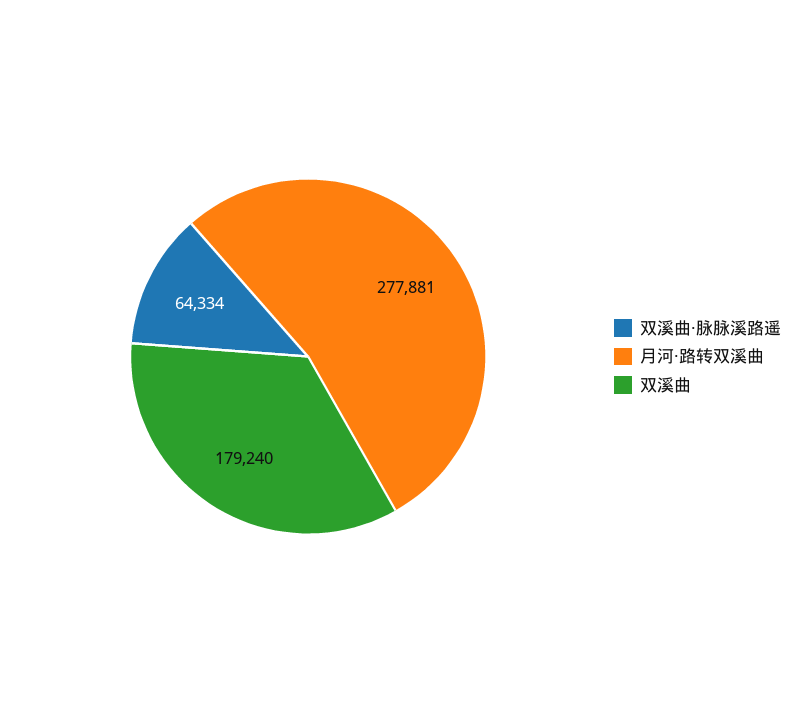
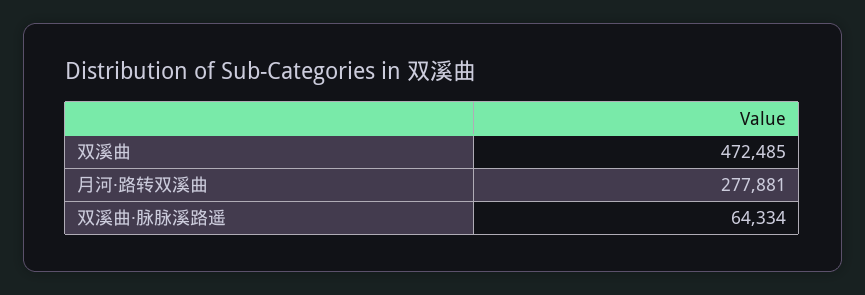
双溪曲: 179240 -> 472485

